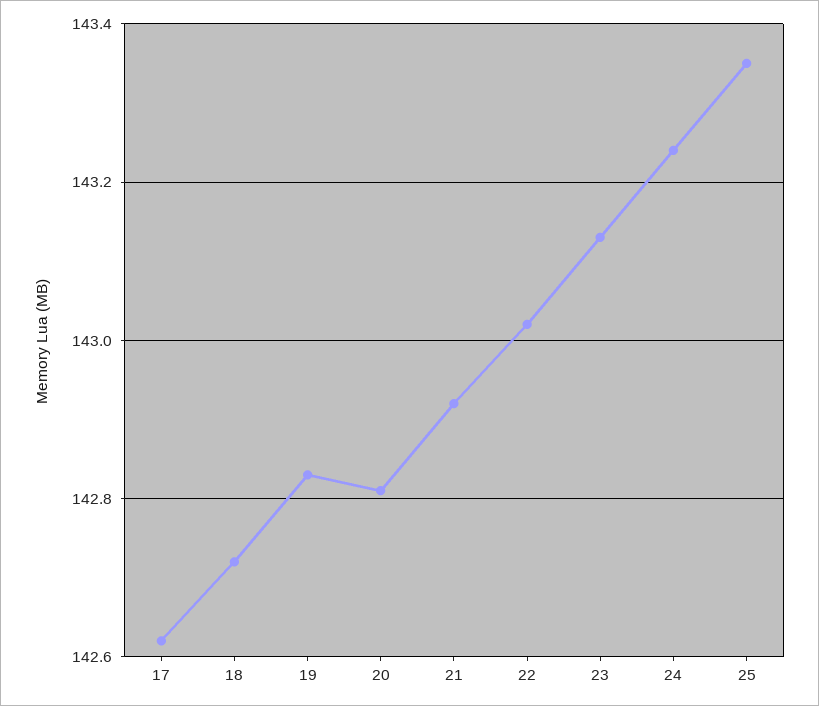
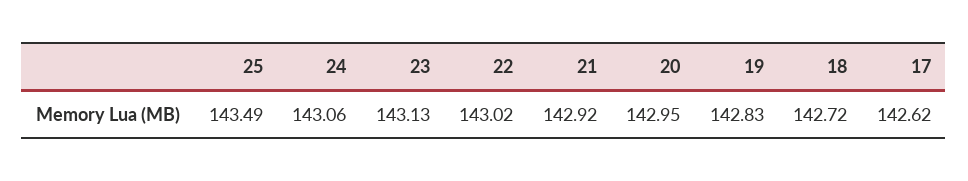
20: 142.8 -> 142.95
24: 143.25 -> 143.06
25: 143.35 -> 143.49

